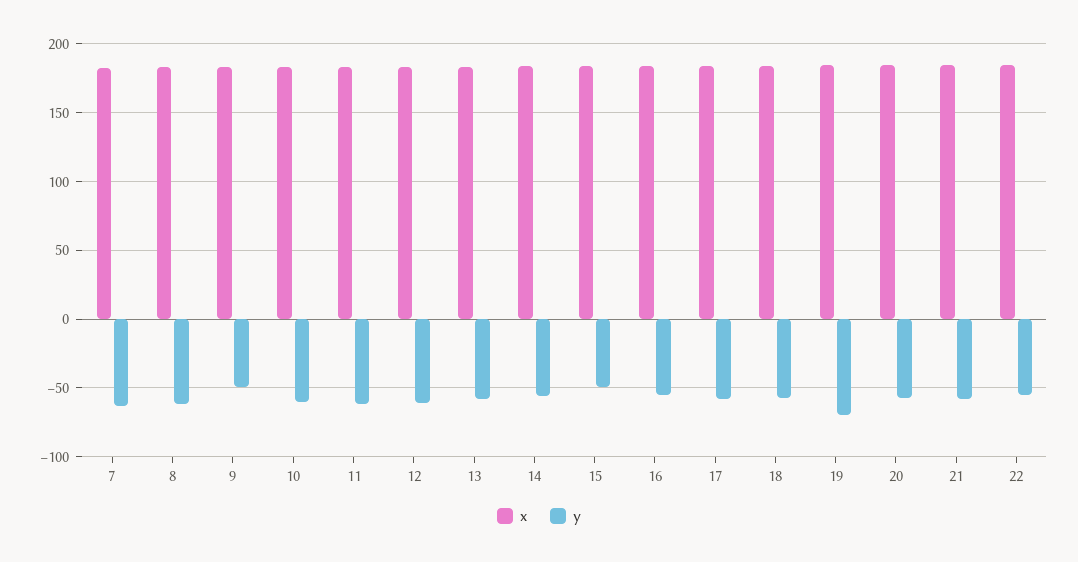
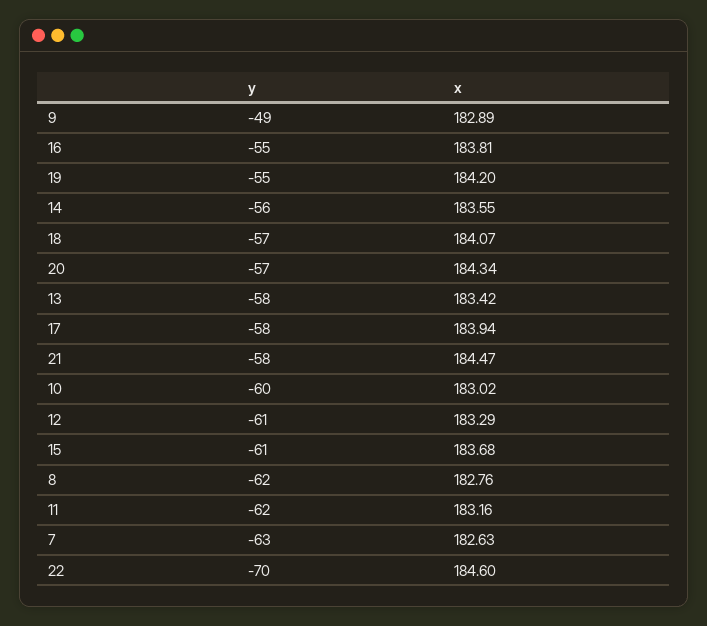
y, 15: -50 -> -61
y, 19: -70 -> -55
y, 22: -55 -> -70

